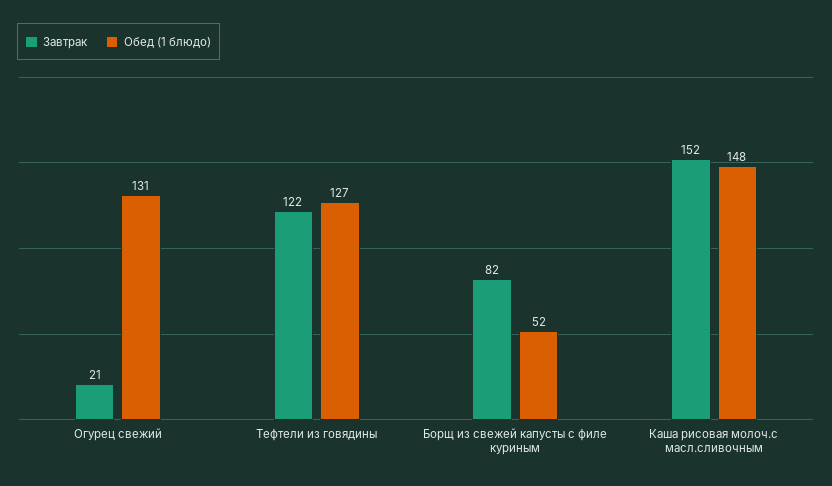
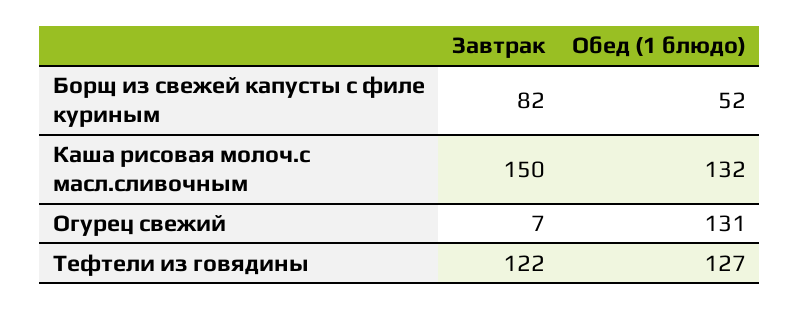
Завтрак, Огурец свежий: 21 -> 7
Завтрак, Каша рисовая молоч.с масл.сливочным: 152 -> 150
Обед (1 блюдо), Каша рисовая молоч.с масл.сливочным: 148 -> 132

